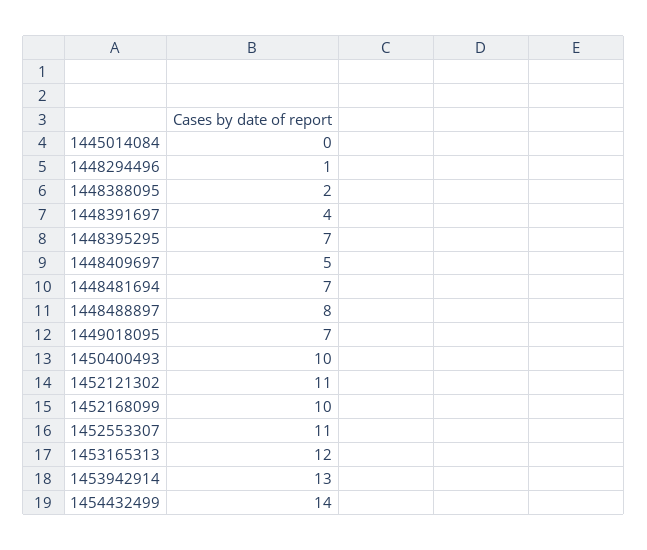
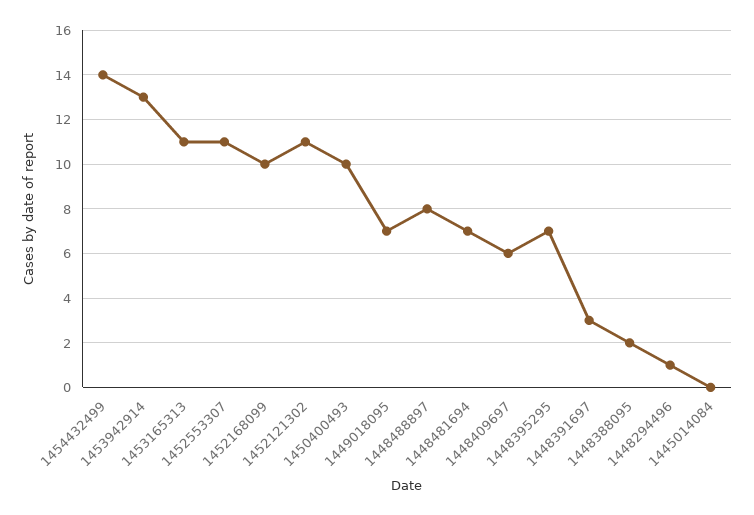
1448391697: 4 -> 3
1448409697: 5 -> 6
1453165313: 12 -> 11

